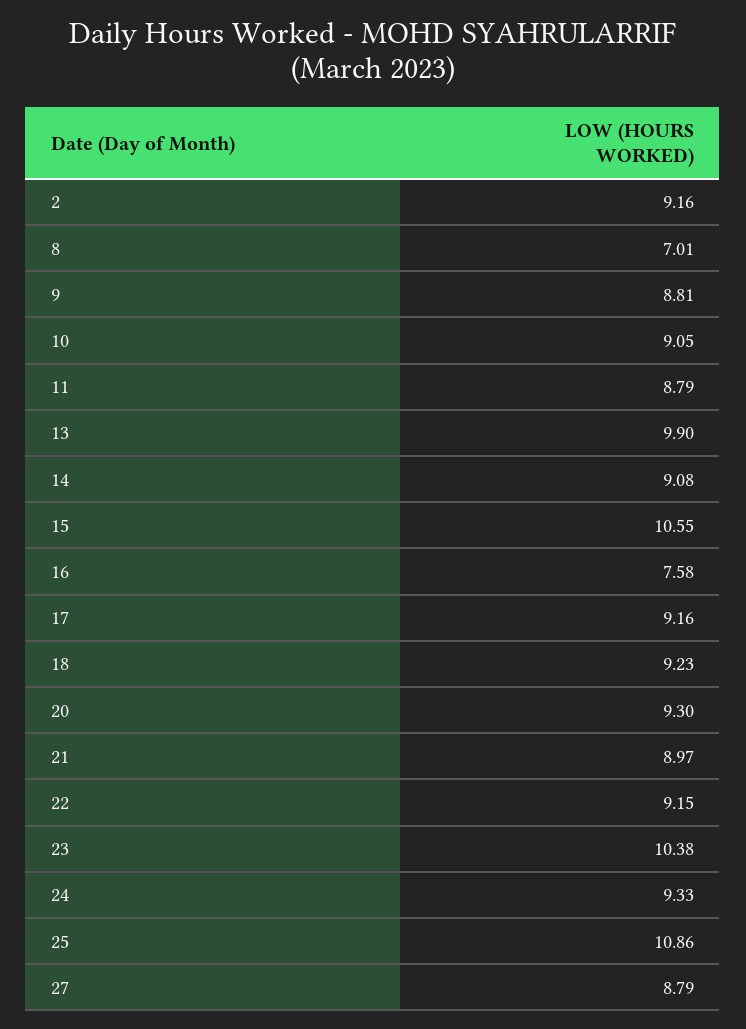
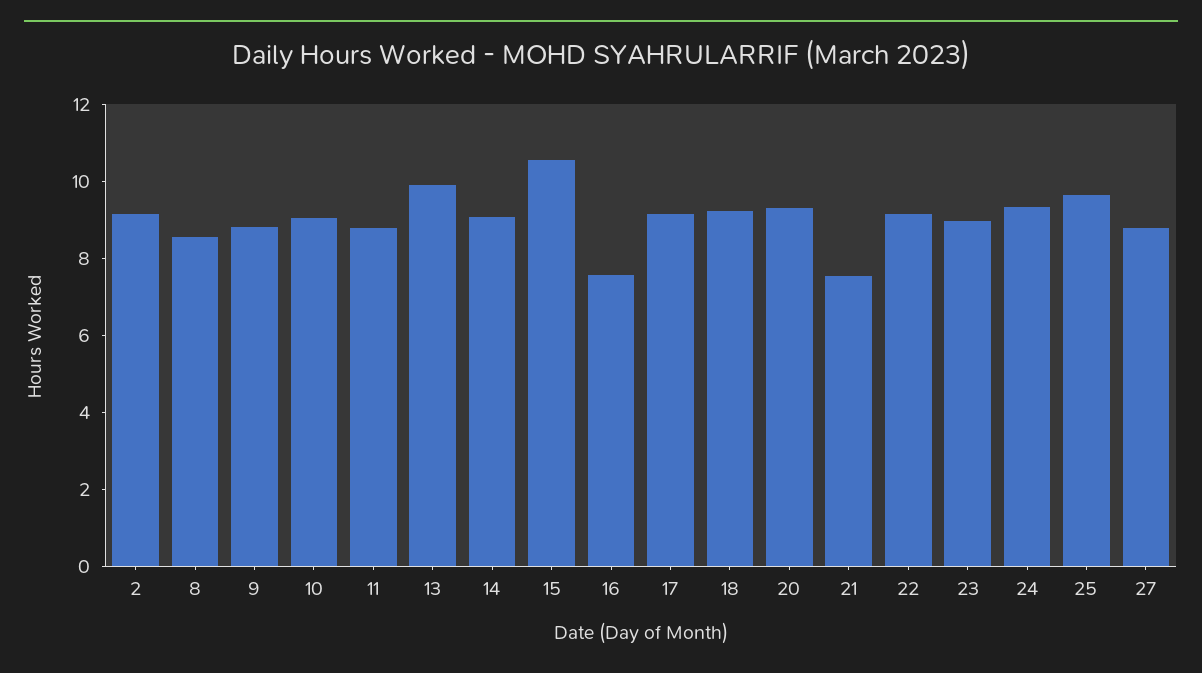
8: 7.01 -> 8.5
21: 8.97 -> 7.5
23: 10.38 -> 9
25: 10.86 -> 9.5

